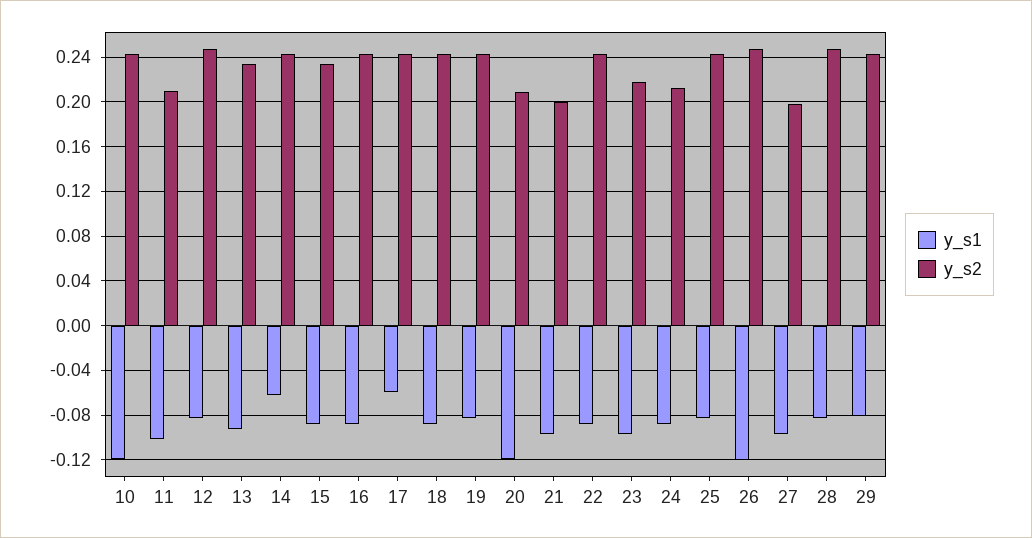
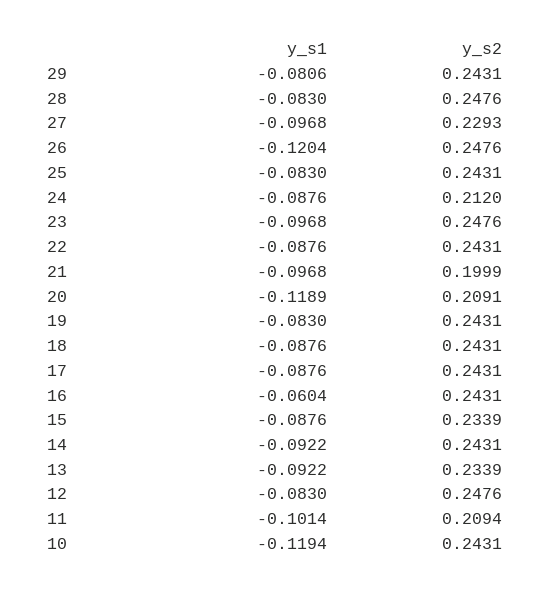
y_s1, 14: -0.06 -> -0.0922
y_s1, 16: -0.09 -> -0.0604
y_s1, 17: -0.06 -> -0.0876
y_s2, 23: 0.22 -> 0.2476
y_s2, 27: 0.2 -> 0.2293

